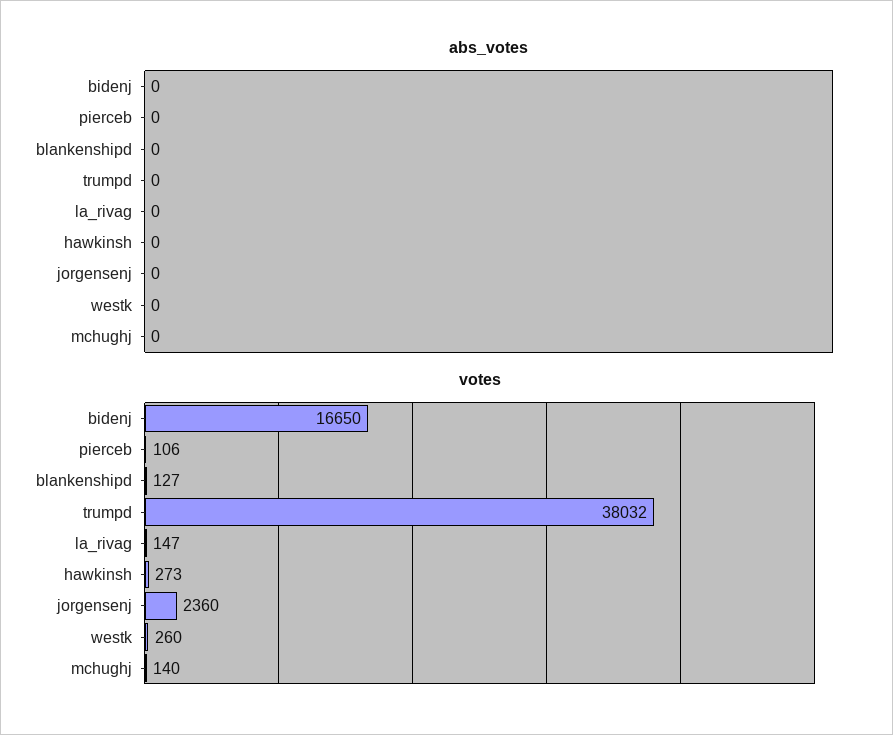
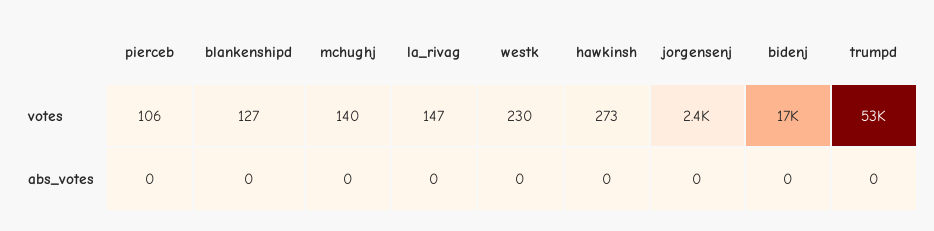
votes, trumpd: 38032 -> 53000
votes, westk: 260 -> 230

